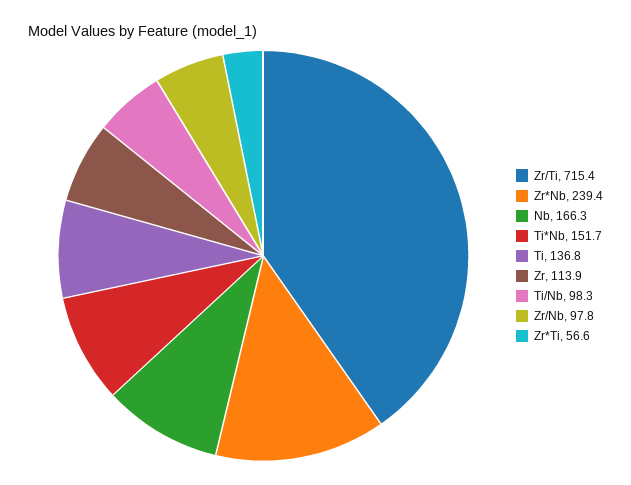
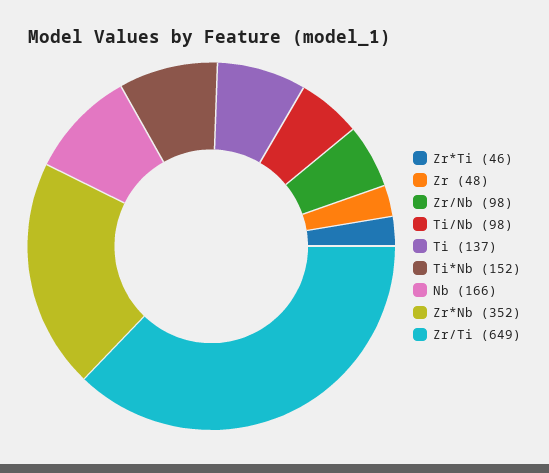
Zr/Ti: 715.4 -> 649
Zr*Nb: 239.4 -> 352
Zr: 113.9 -> 48
Zr*Ti: 56.6 -> 46

